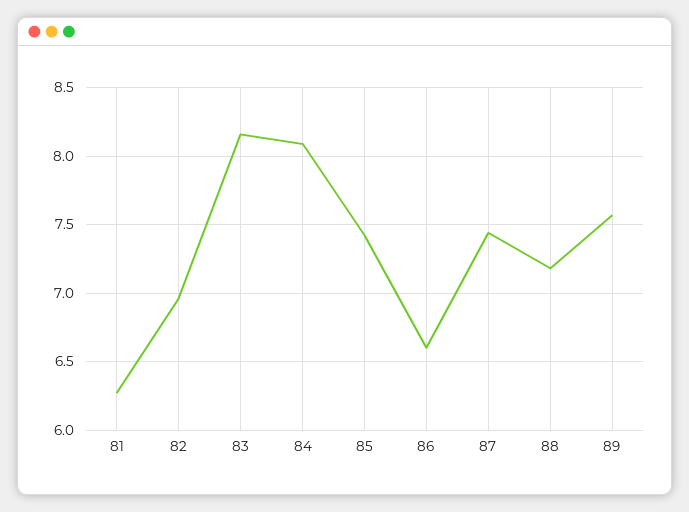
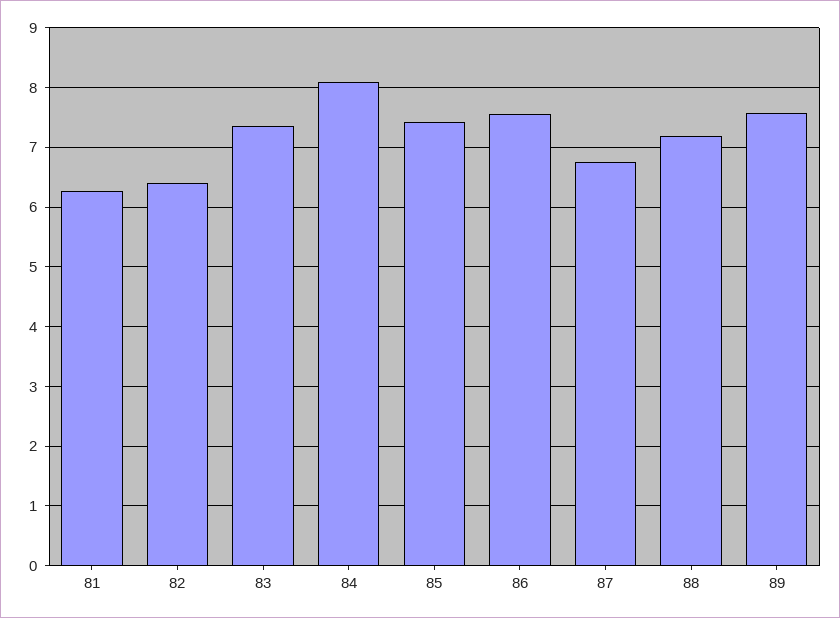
82: 6.95 -> 6.4
83: 8.15 -> 7.4
86: 6.6 -> 7.6
87: 7.45 -> 6.8

